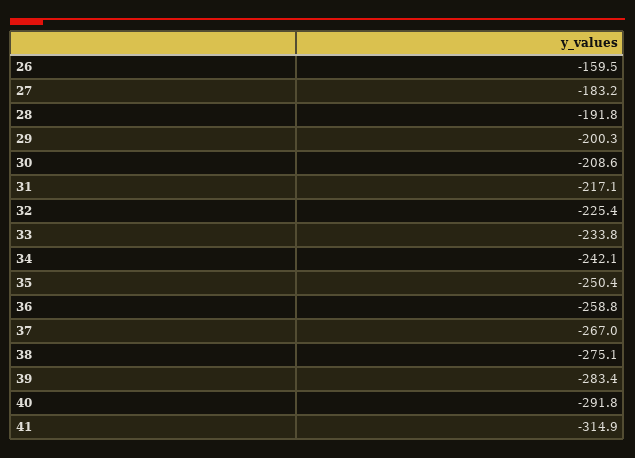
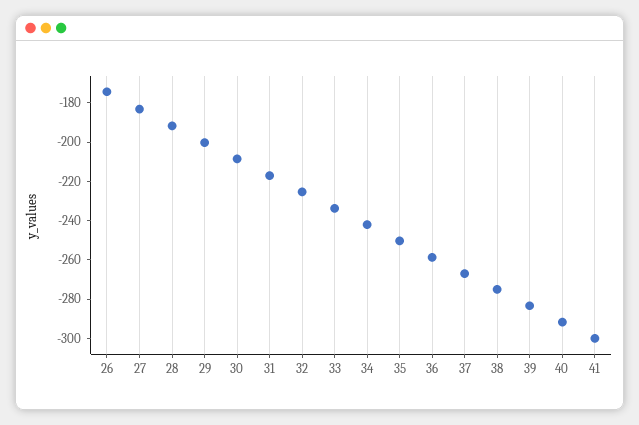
26: -159.5 -> -175
41: -314.9 -> -300

